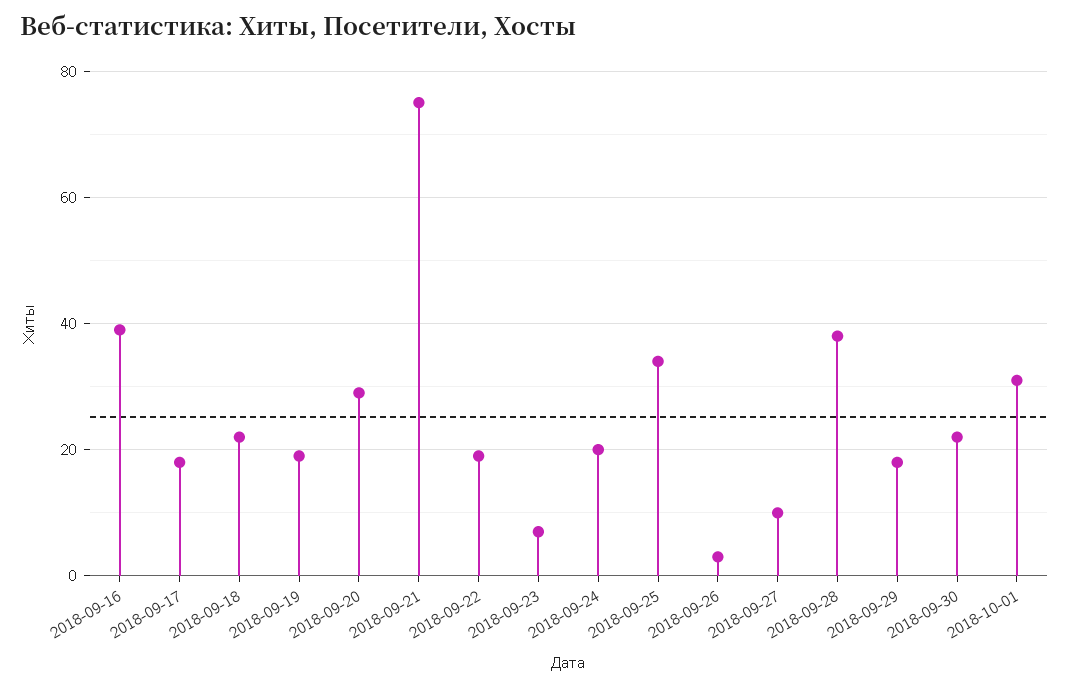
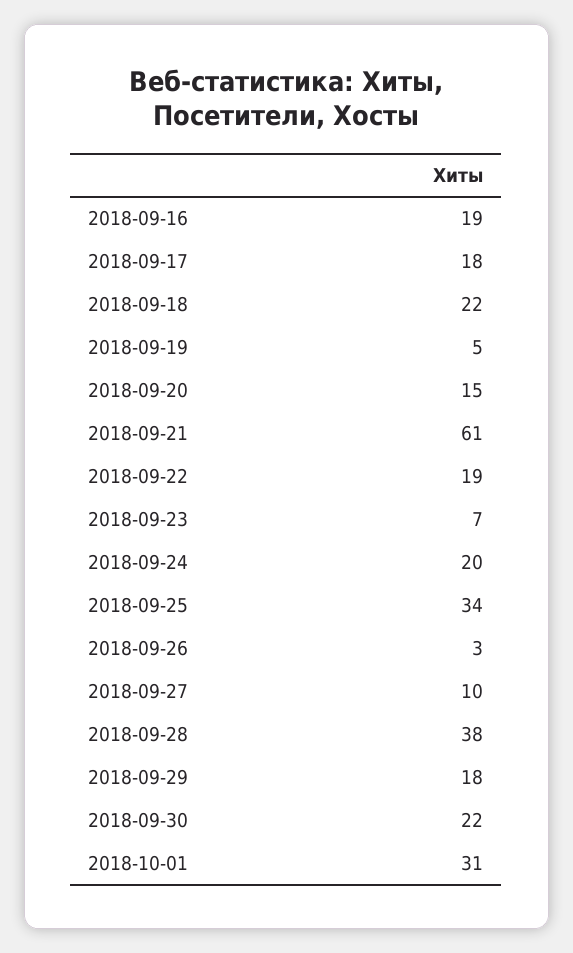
2018-09-16: 40 -> 19
2018-09-19: 20 -> 5
2018-09-20: 30 -> 15
2018-09-21: 75 -> 61

